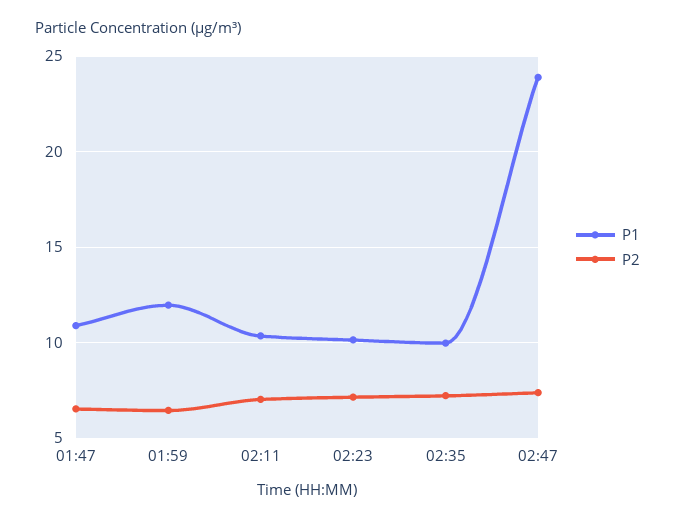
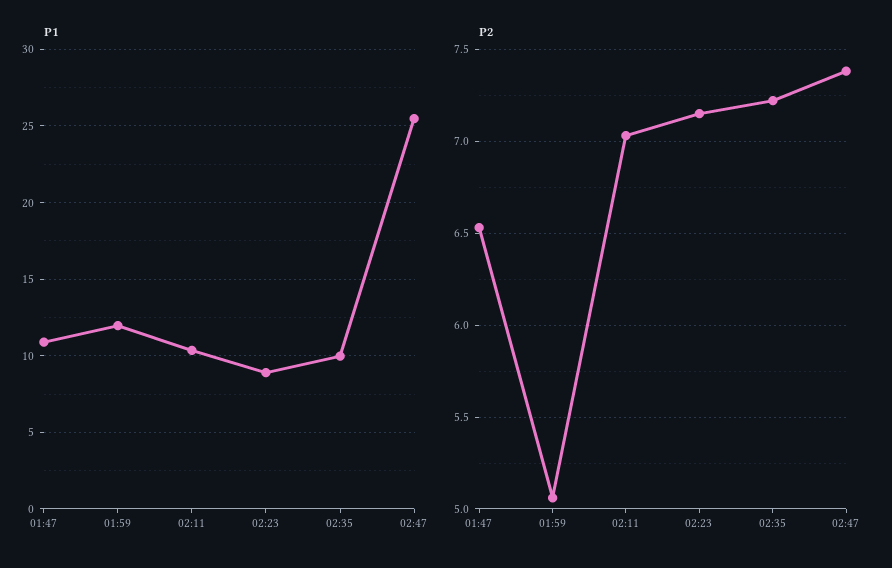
P2, 01:59: 6.5 -> 5.05
P1, 02:23: 10 -> 9
P1, 02:47: 24 -> 25.5

